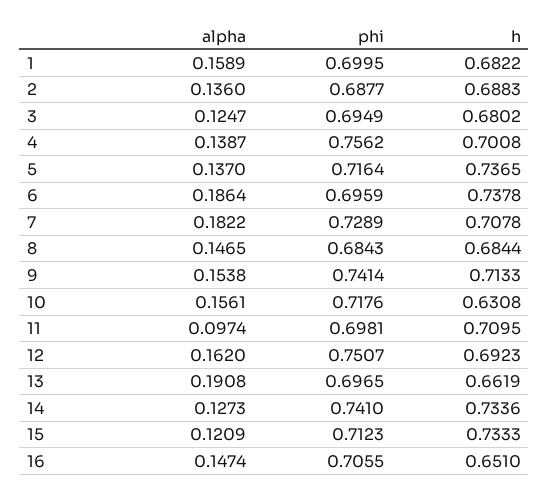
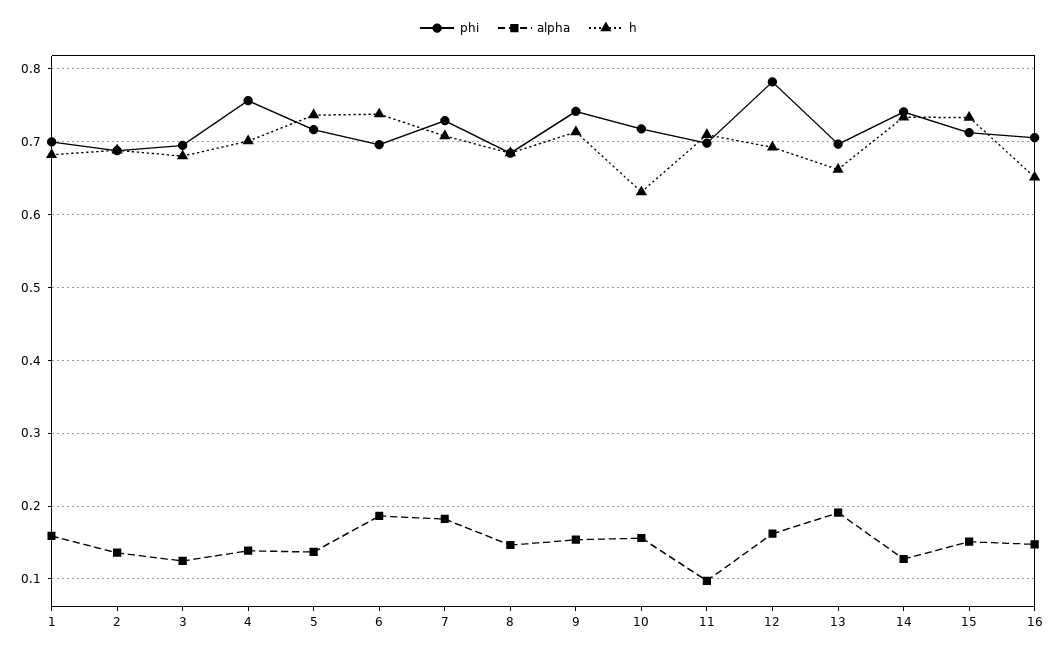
phi, 12: 0.7507 -> 0.78
alpha, 15: 0.1209 -> 0.15

